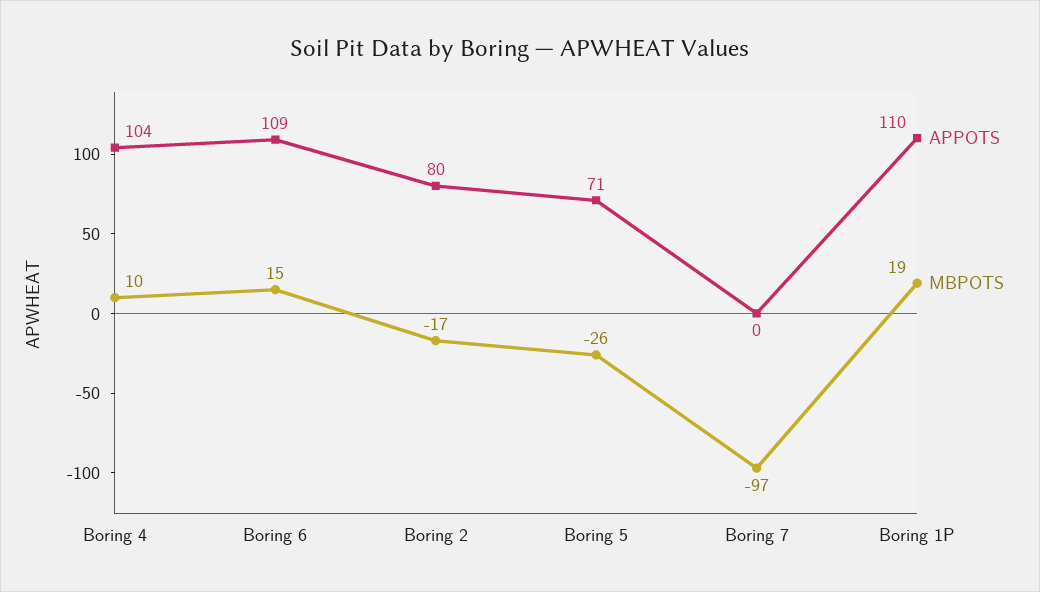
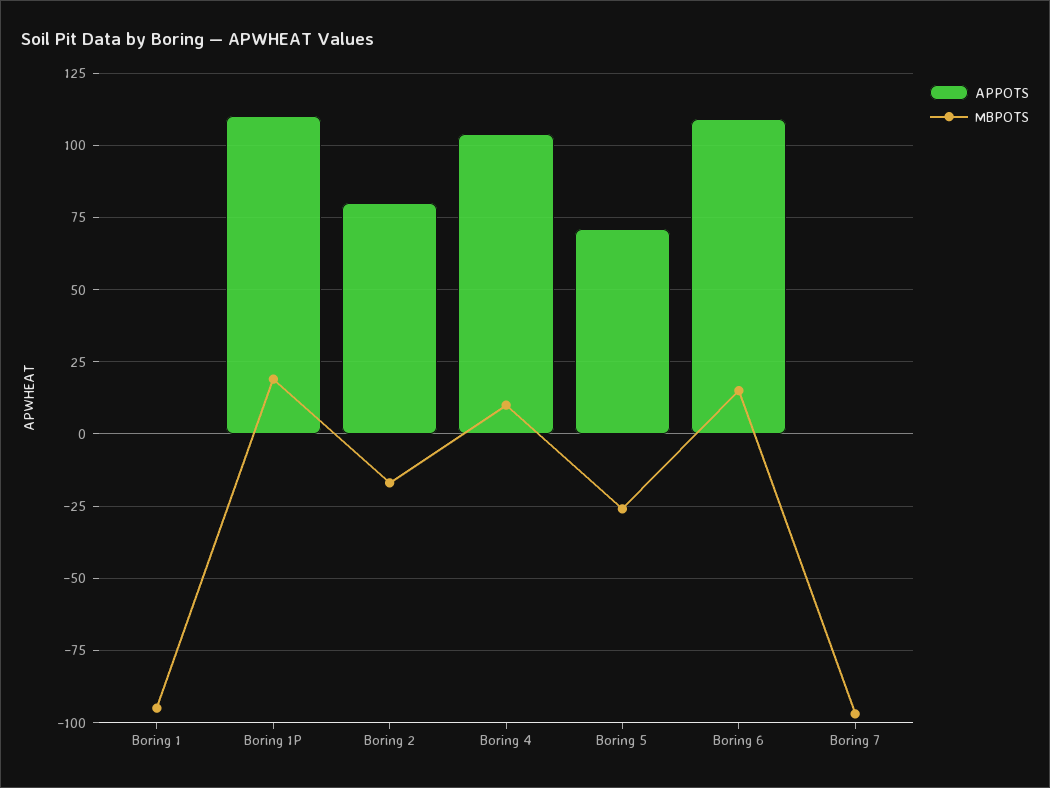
APPOTS, Boring 1: none -> 0
MBPOTS, Boring 1: none -> -95

